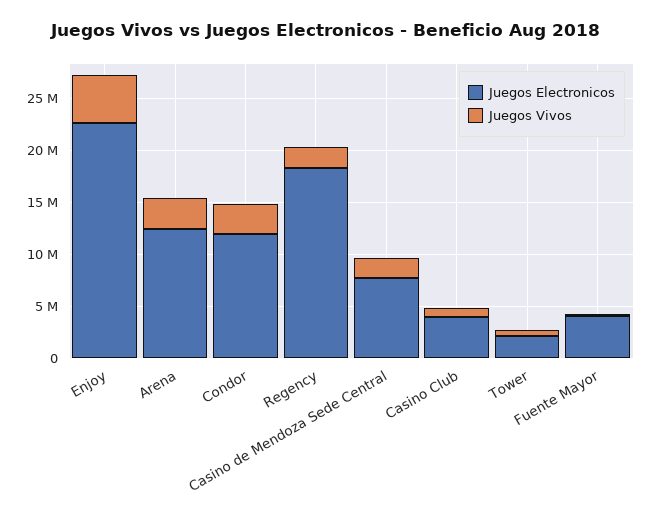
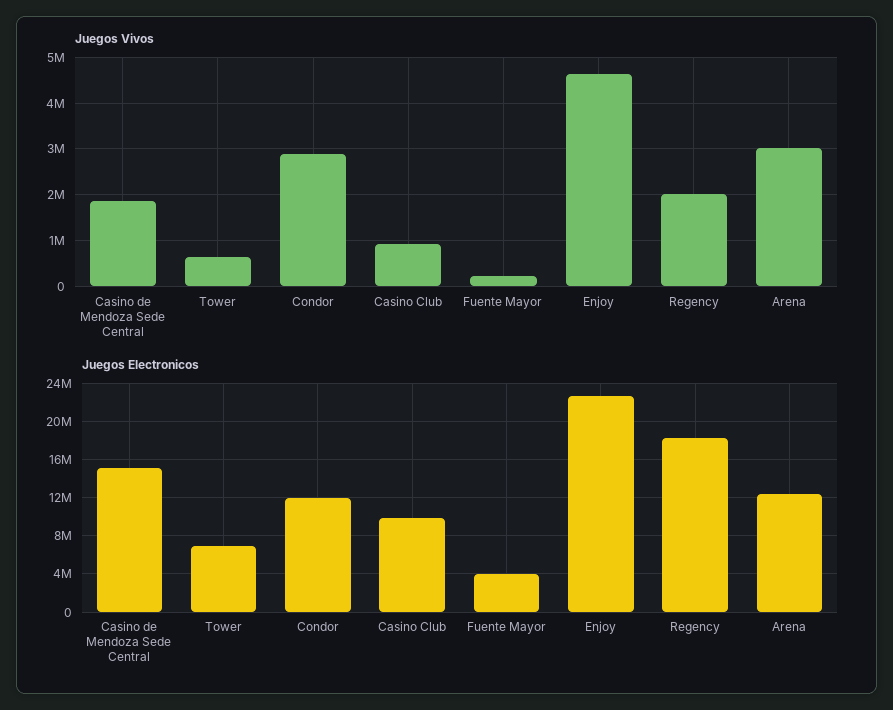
Juegos Electronicos, Casino de Mendoza Sede Central: 8000000 -> 15000000
Juegos Electronicos, Casino Club: 4000000 -> 10000000
Juegos Electronicos, Tower: 2000000 -> 7000000

